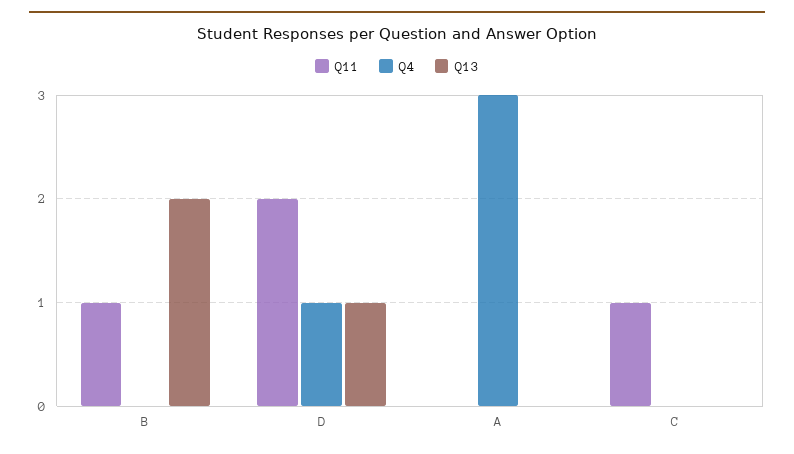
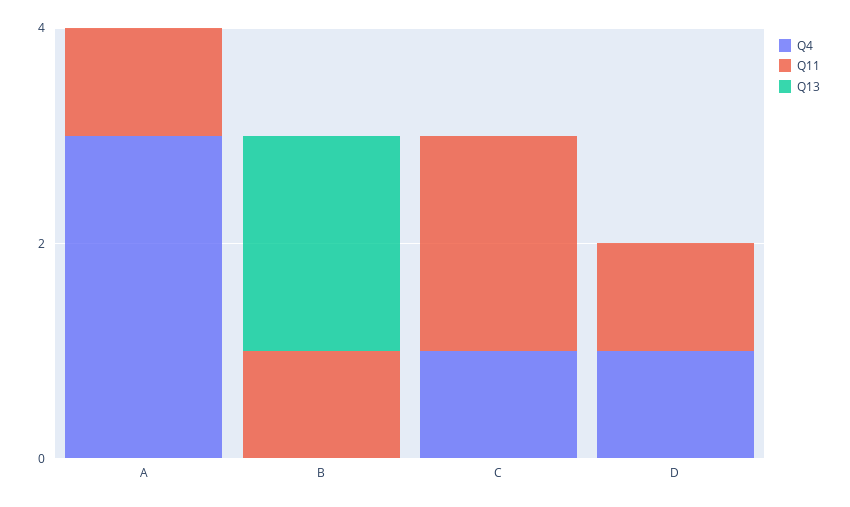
Q11, D: 2 -> 1
Q13, D: 1 -> 0
Q11, A: 0 -> 1
Q11, C: 1 -> 2
Q4, C: 0 -> 1

